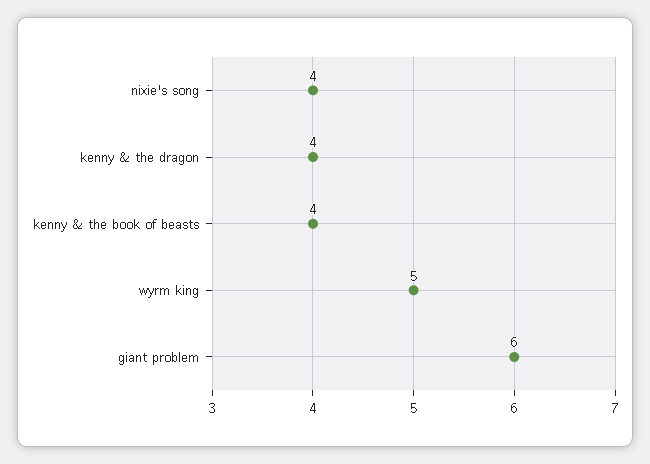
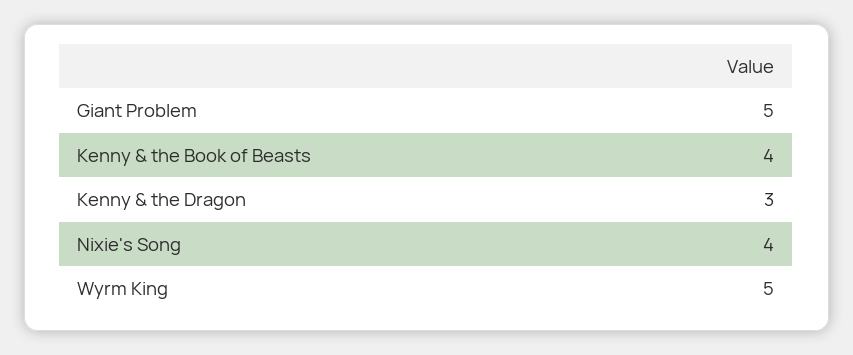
kenny & the dragon: 4 -> 3
giant problem: 6 -> 5

